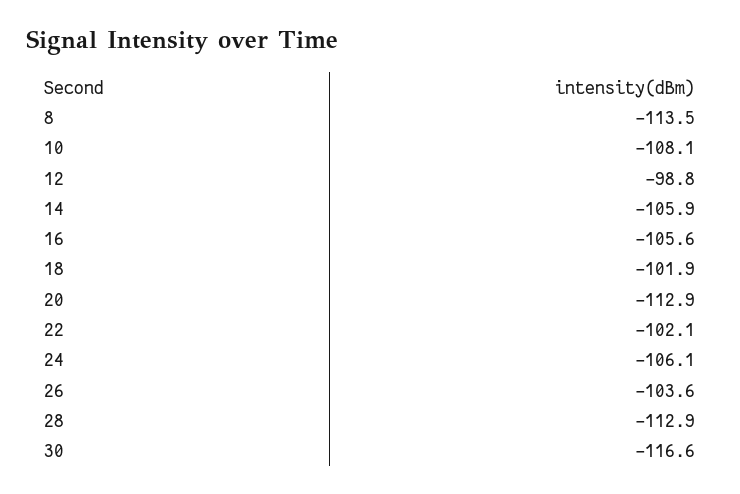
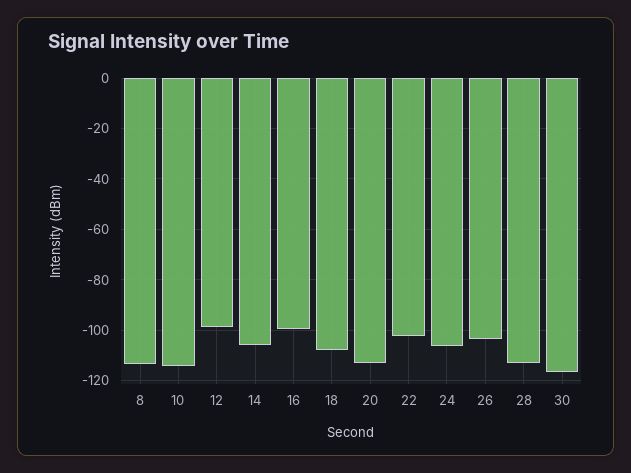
10: -108.1 -> -115
16: -105.6 -> -100
18: -101.9 -> -107.5

